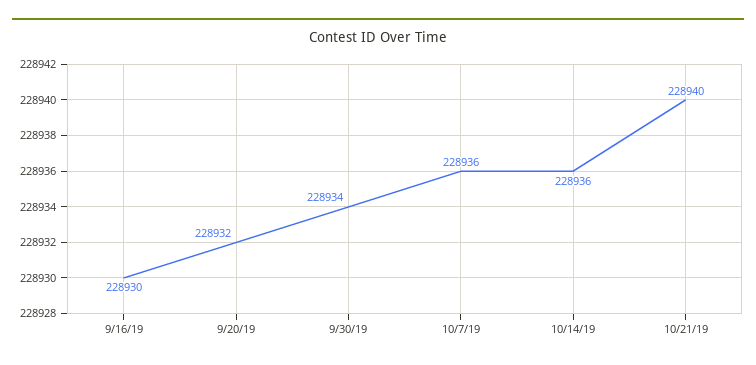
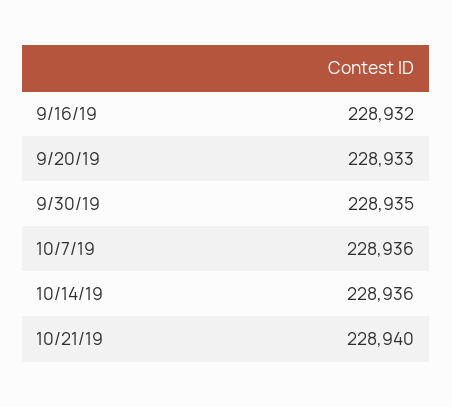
9/16/19: 228930 -> 228932
9/20/19: 228932 -> 228933
9/30/19: 228934 -> 228935

